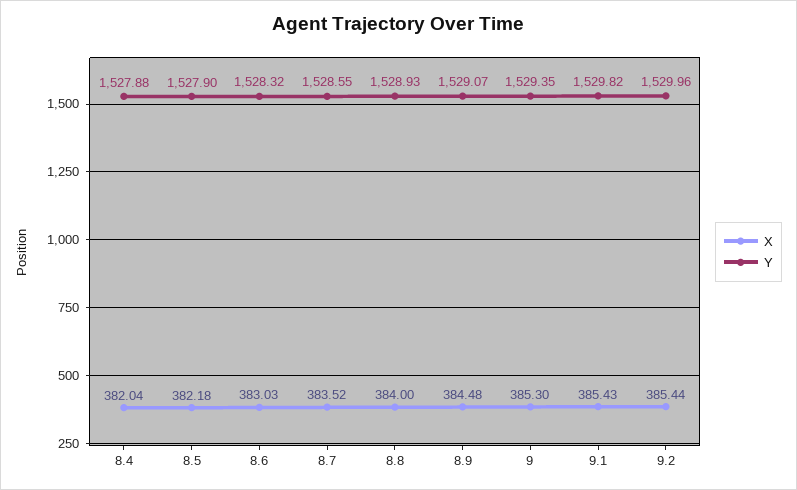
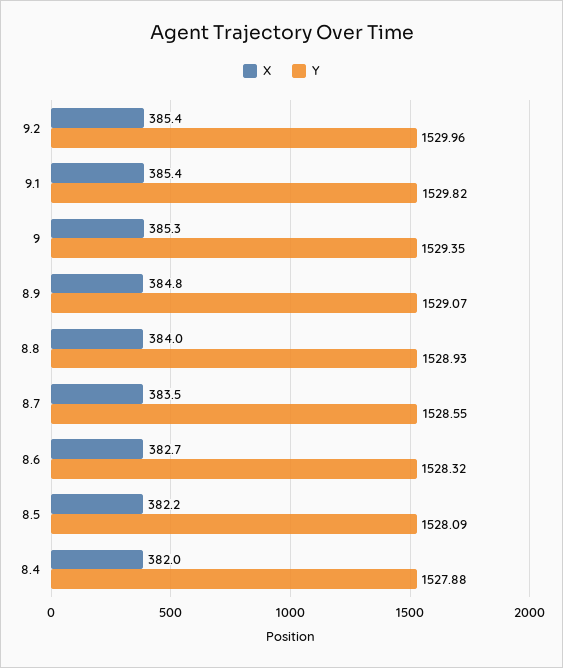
Y, 8.5: 1527.9 -> 1528.09
X, 8.6: 383.03 -> 382.7
X, 8.9: 384.48 -> 384.8

